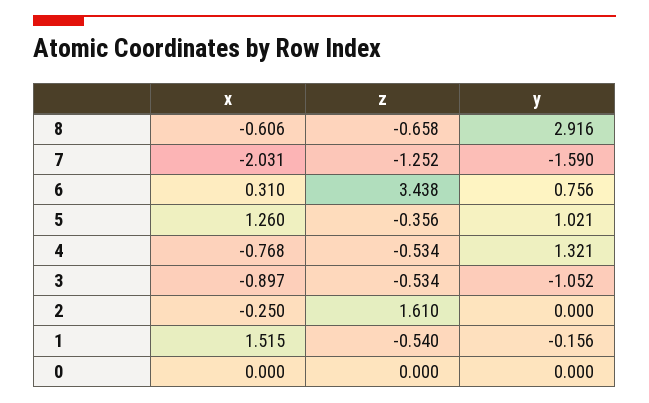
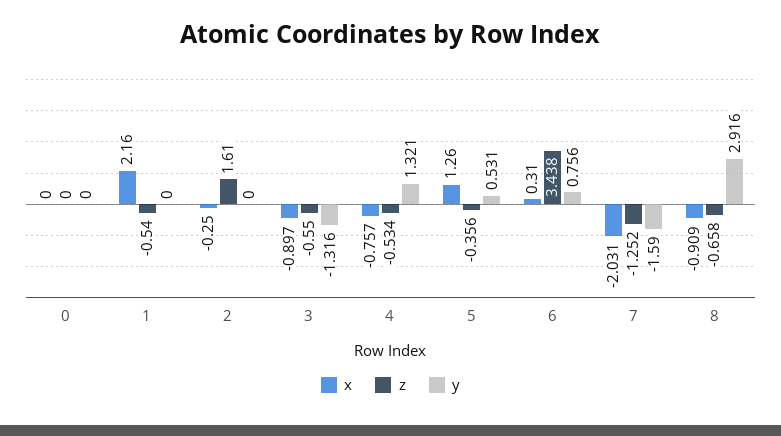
x, 8: -0.606 -> -0.909
y, 5: 1.021 -> 0.531
x, 4: -0.768 -> -0.757
z, 3: -0.534 -> -0.55
y, 3: -1.052 -> -1.316
x, 1: 1.515 -> 2.16
y, 1: -0.156 -> 0

